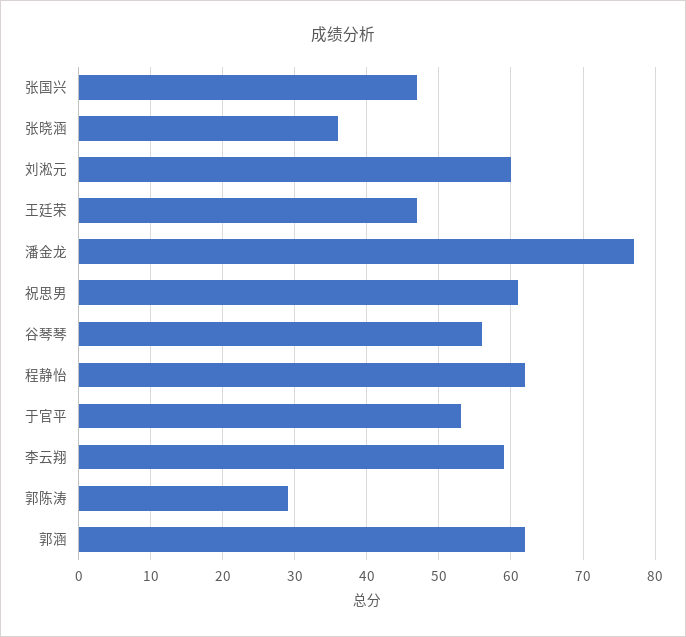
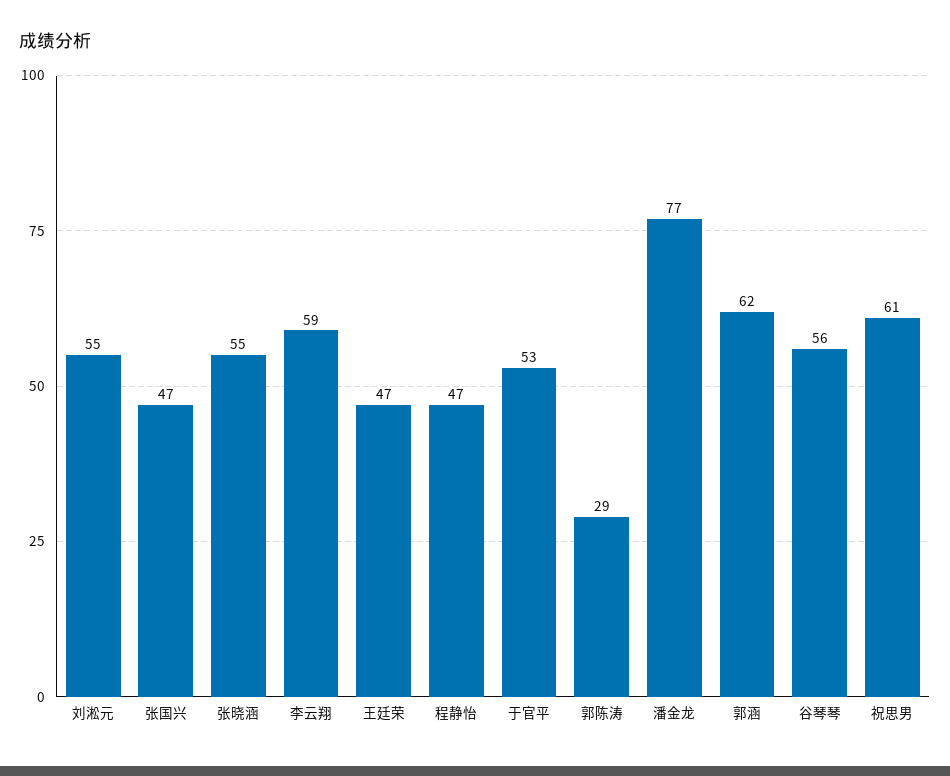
张晓涵: 36 -> 55
刘淞元: 60 -> 55
程静怡: 62 -> 47

